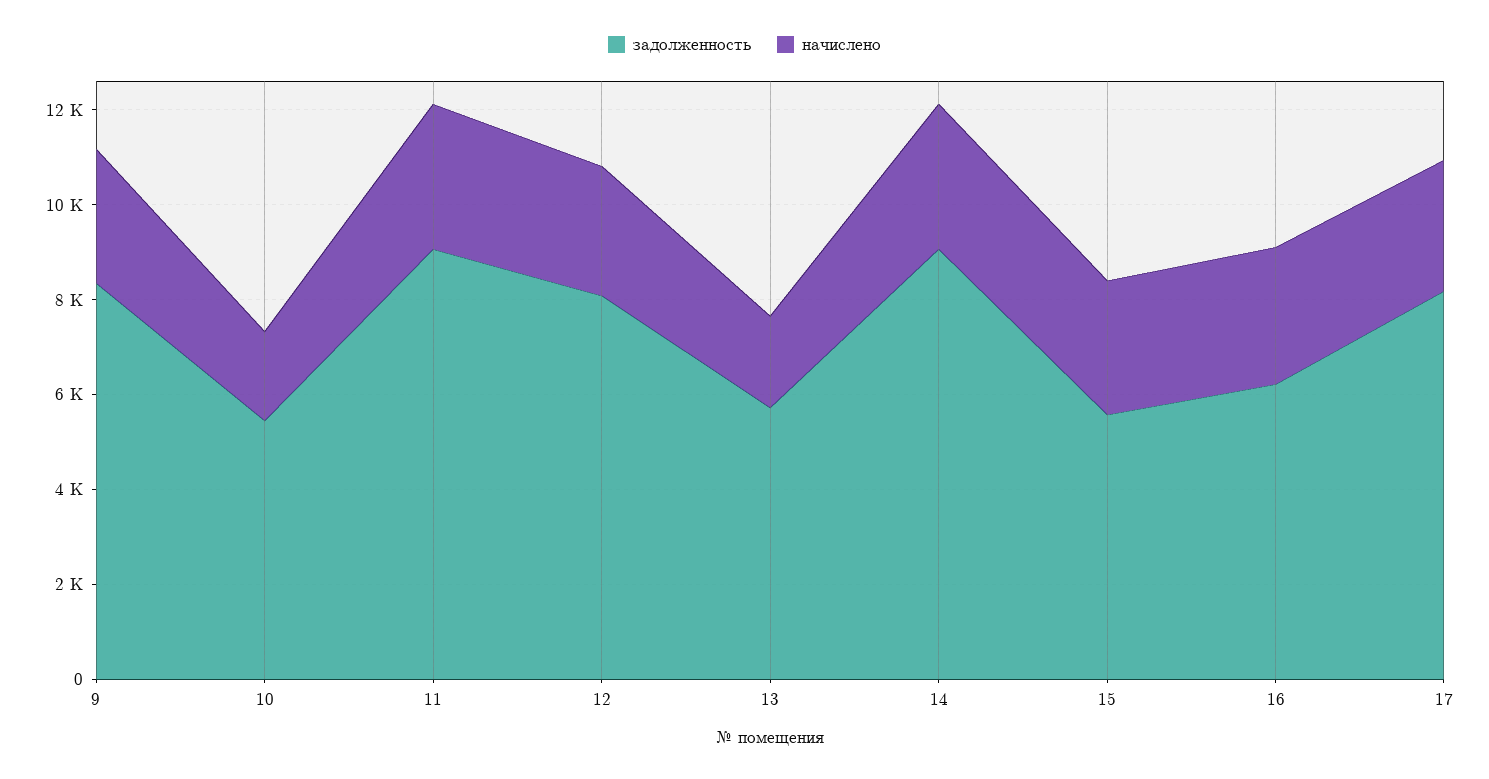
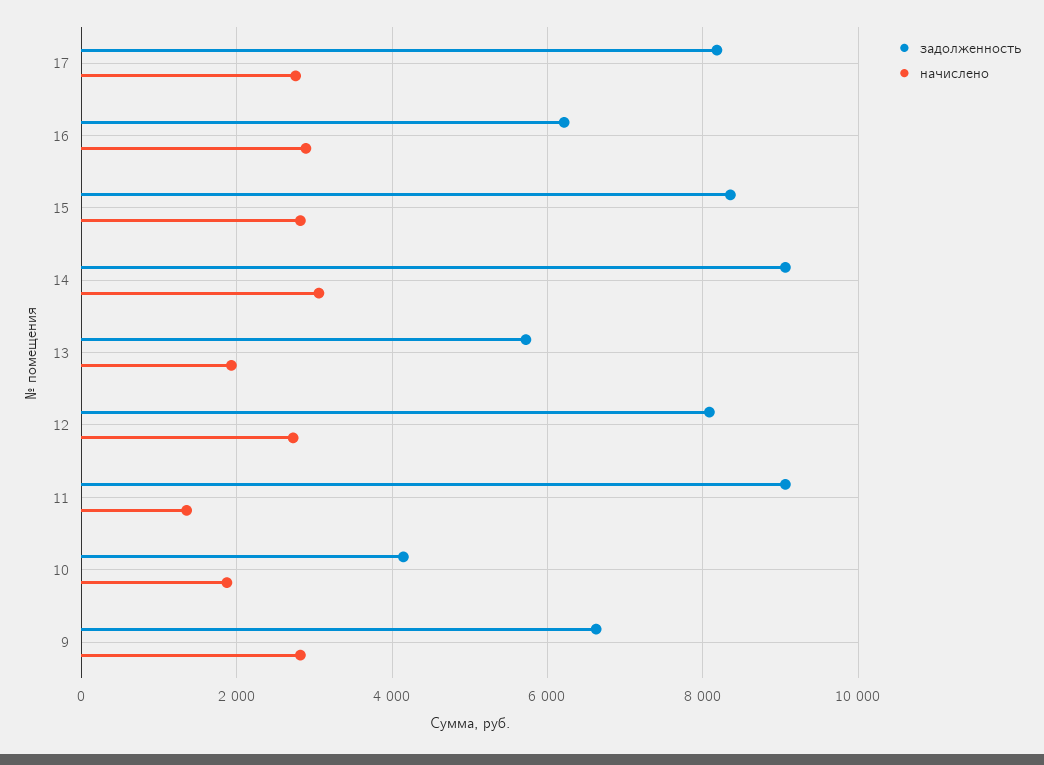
задолженность, 9: 8500 -> 6600
задолженность, 10: 5500 -> 4200
начислено, 11: 3000 -> 1400
задолженность, 15: 5500 -> 8400

